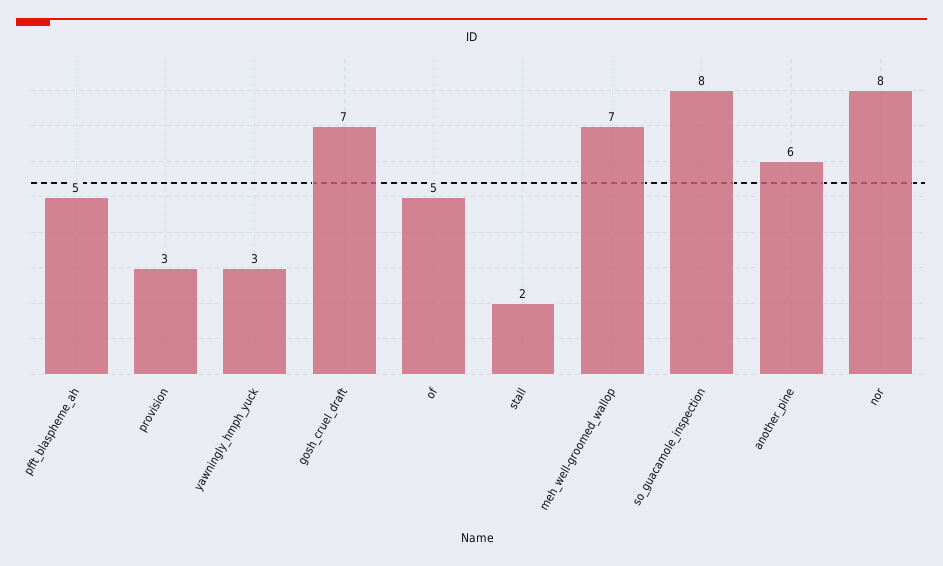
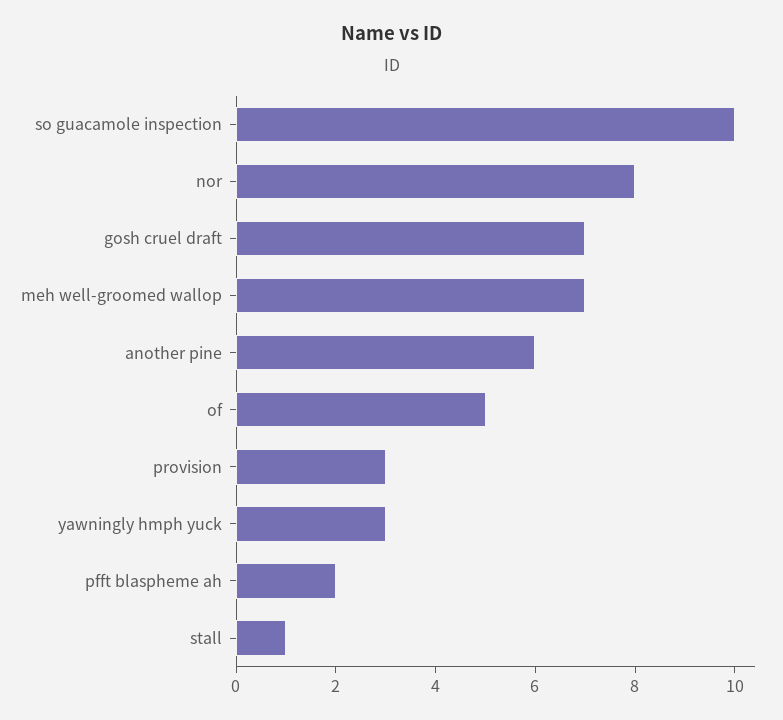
pfft_blaspheme_ah: 5 -> 2
stall: 2 -> 1
so_guacamole_inspection: 8 -> 10

